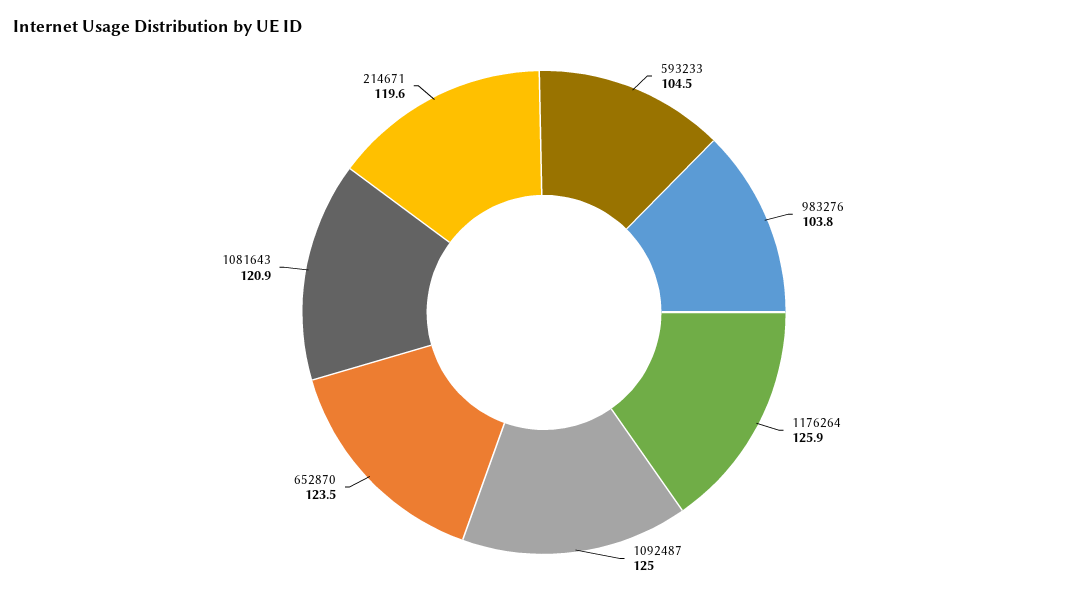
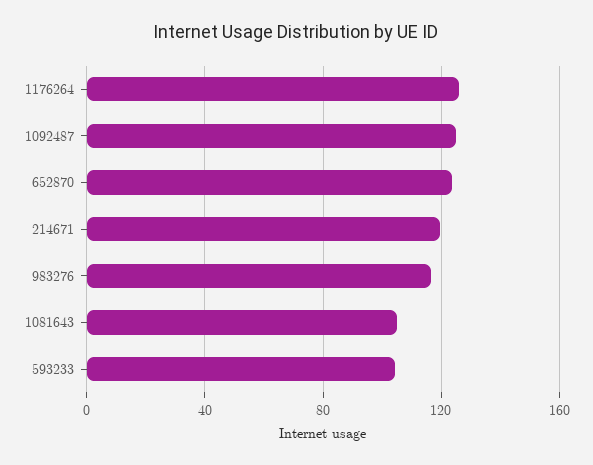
983276: 103.8 -> 115
1081643: 120.9 -> 105

